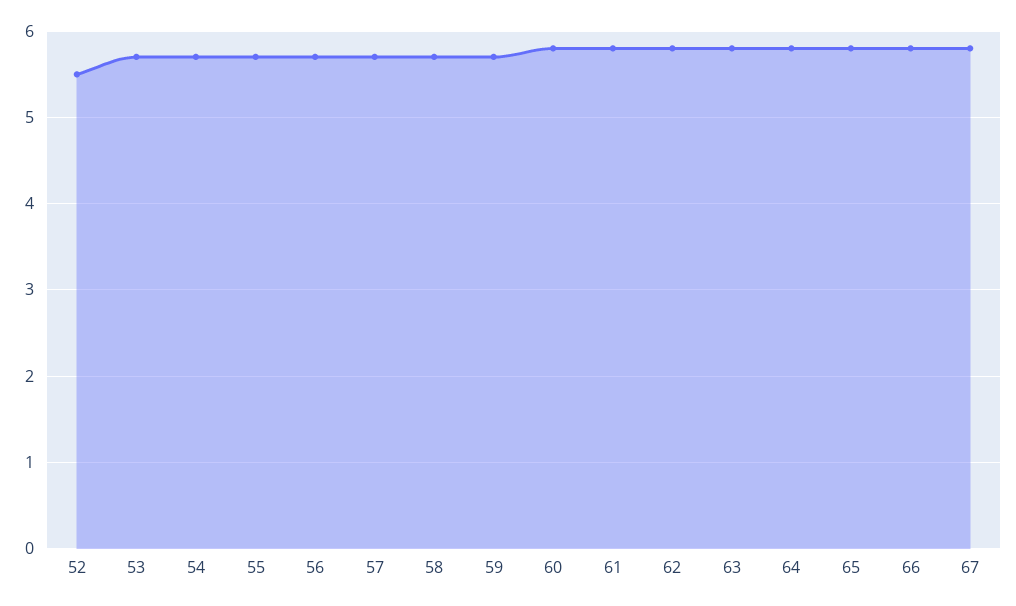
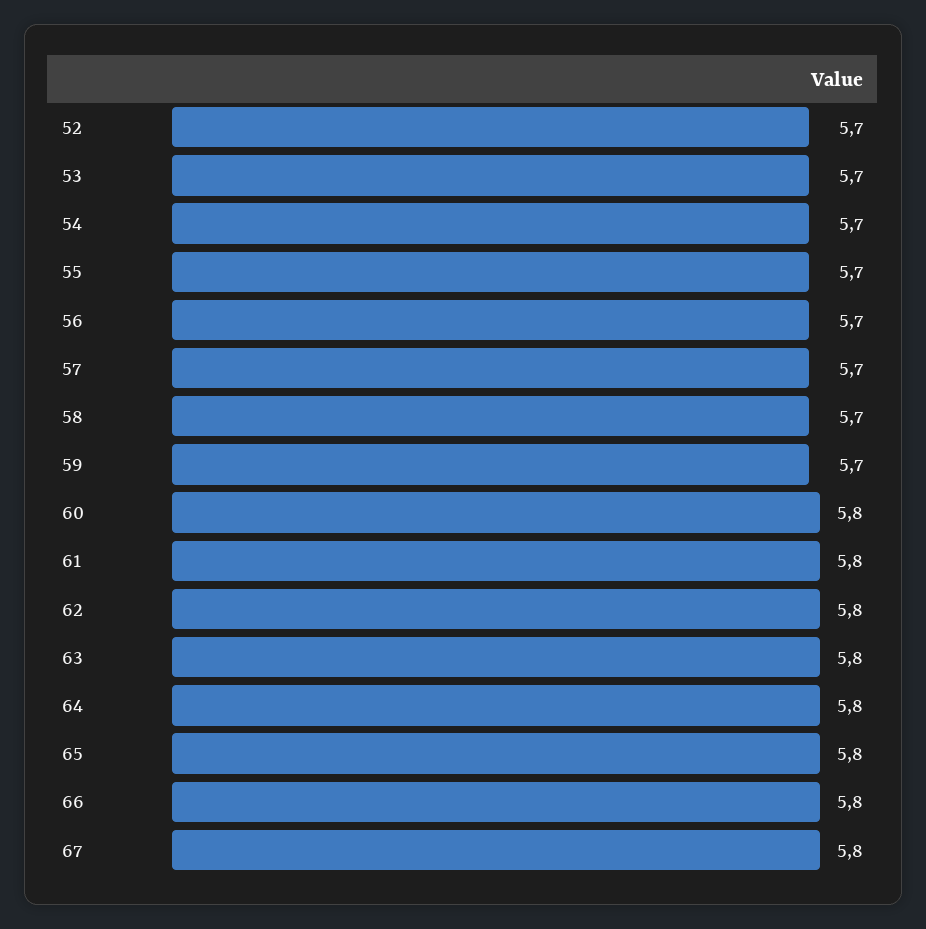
52: 5.5 -> 5.7

